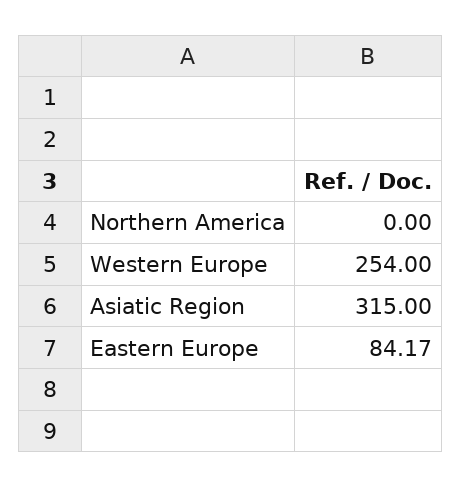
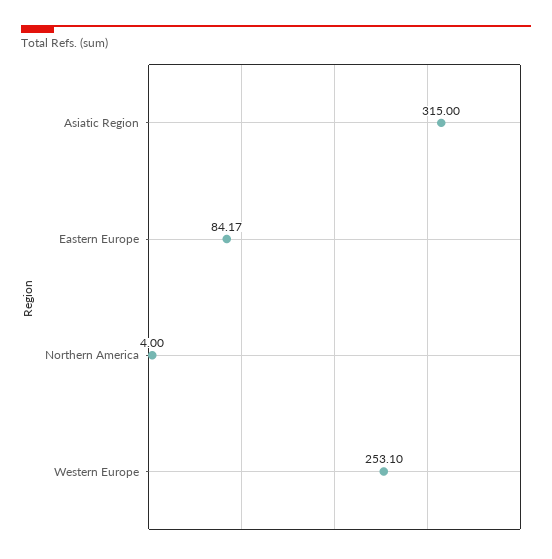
Northern America: 0 -> 4
Western Europe: 254 -> 253.1

